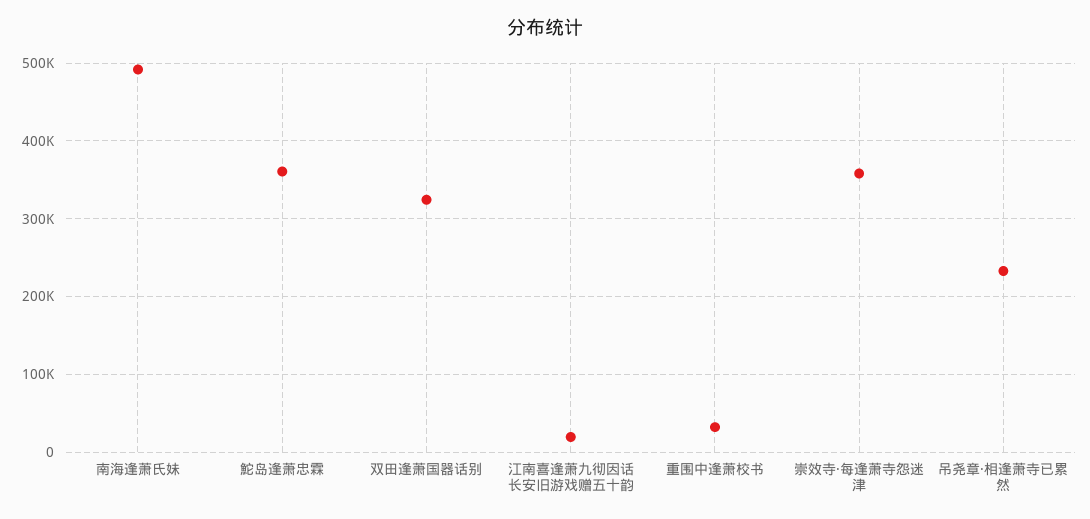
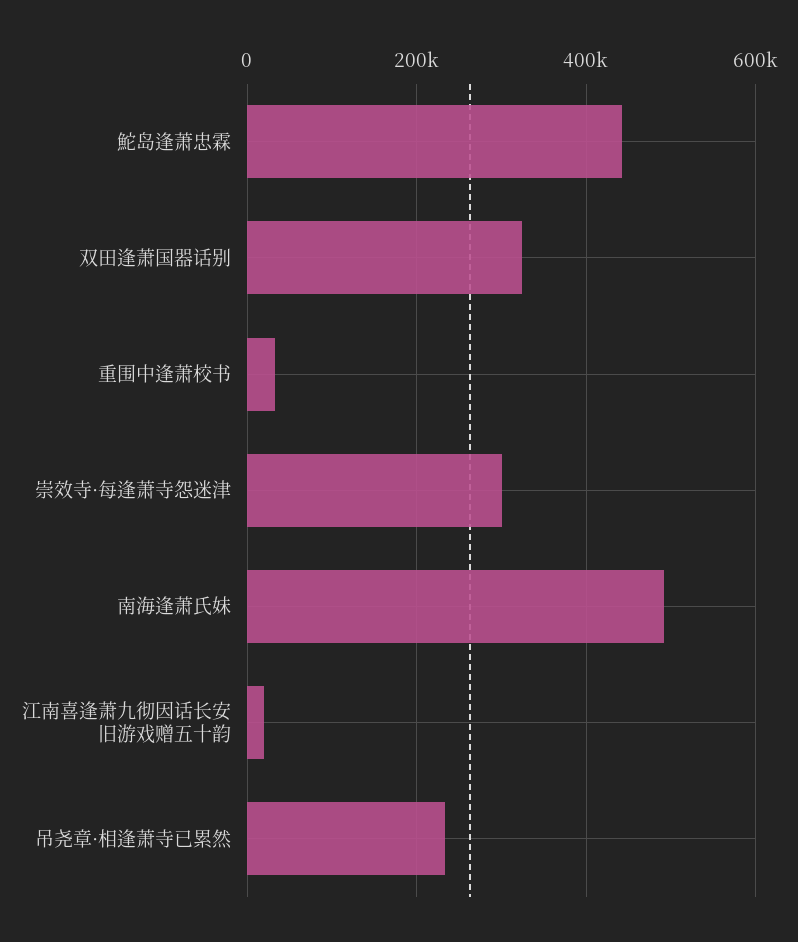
鮀岛逢萧忠霖: 360000 -> 440000
崇效寺·每逢萧寺怨迷津: 360000 -> 300000

